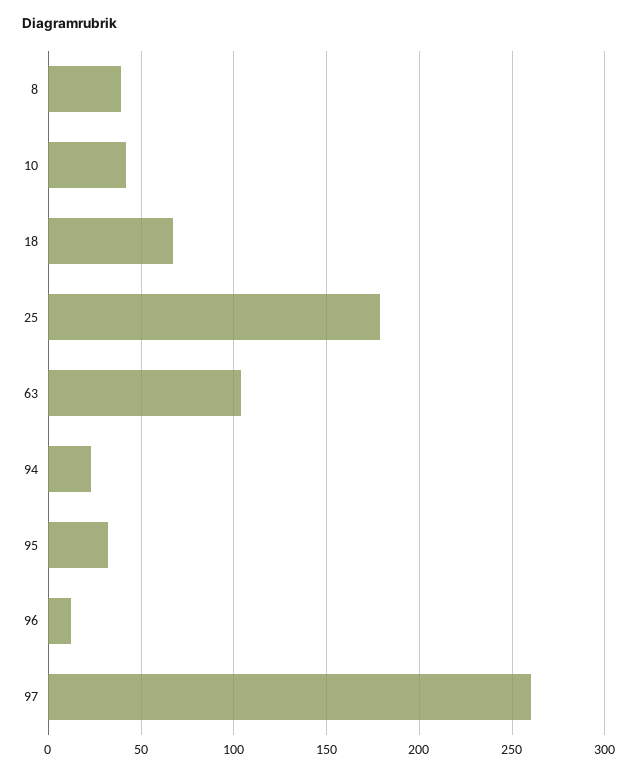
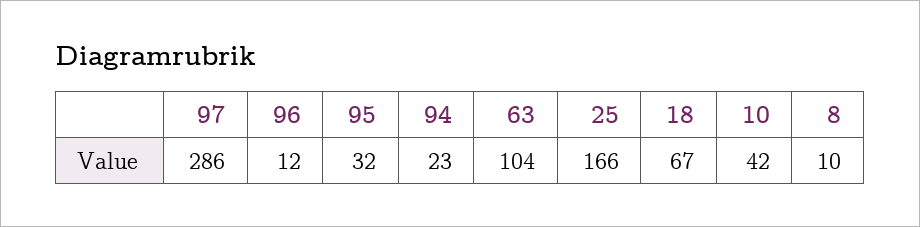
8: 40 -> 10
25: 180 -> 166
97: 260 -> 286

